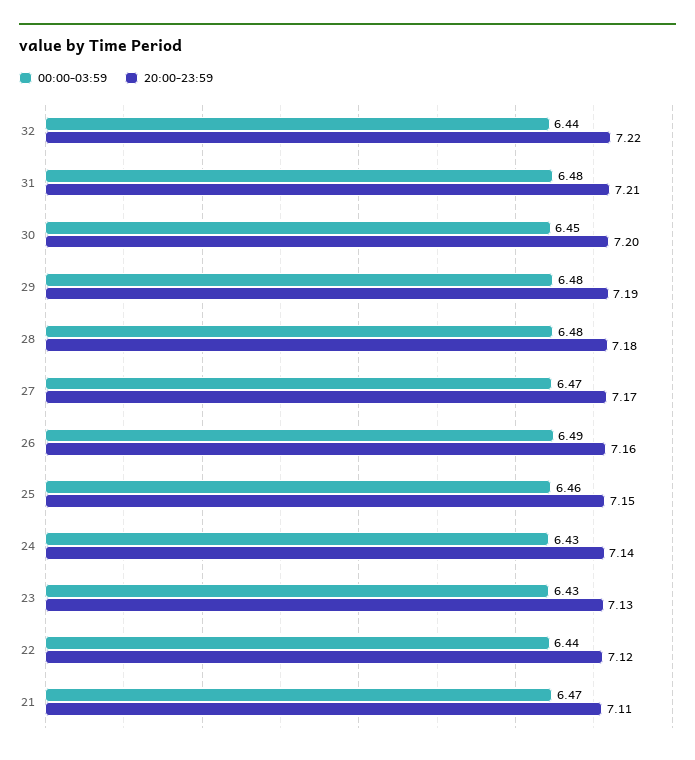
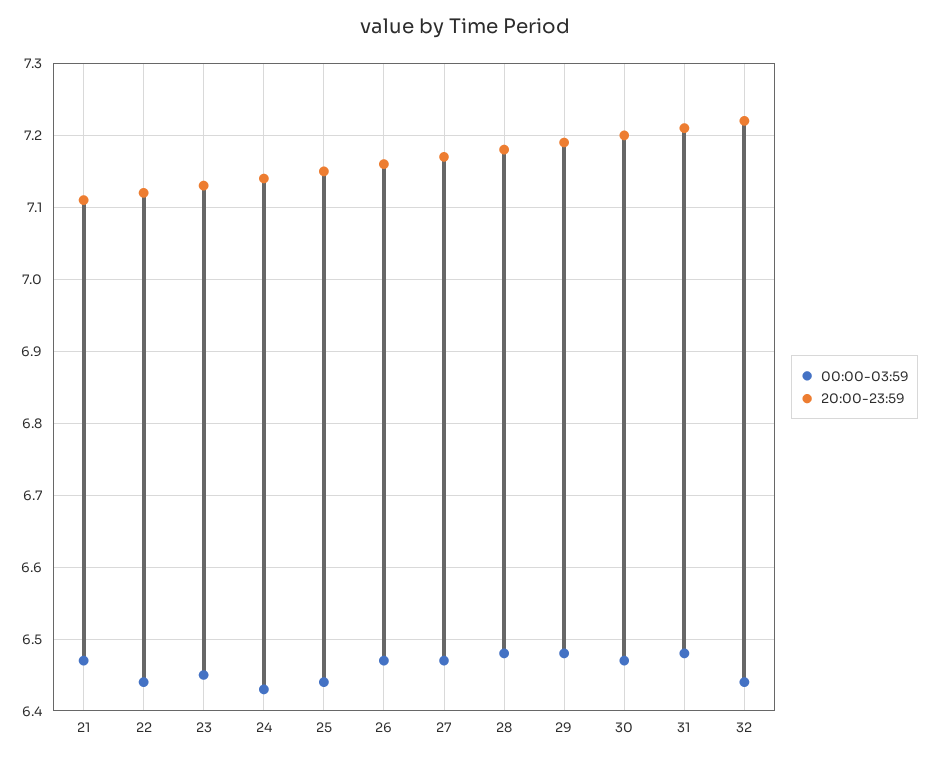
00:00-03:59, 30: 6.45 -> 6.47
00:00-03:59, 26: 6.49 -> 6.47
00:00-03:59, 25: 6.46 -> 6.44
00:00-03:59, 23: 6.43 -> 6.45

